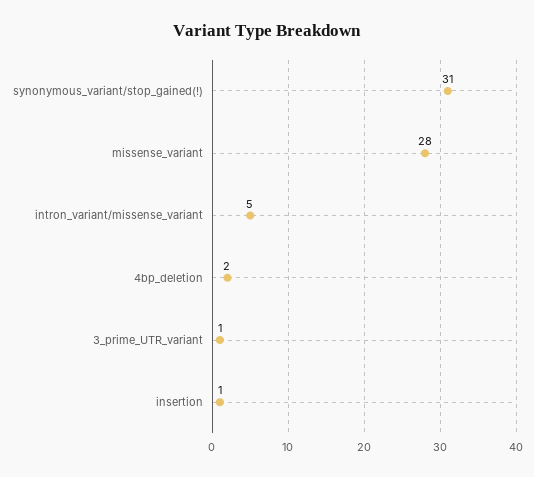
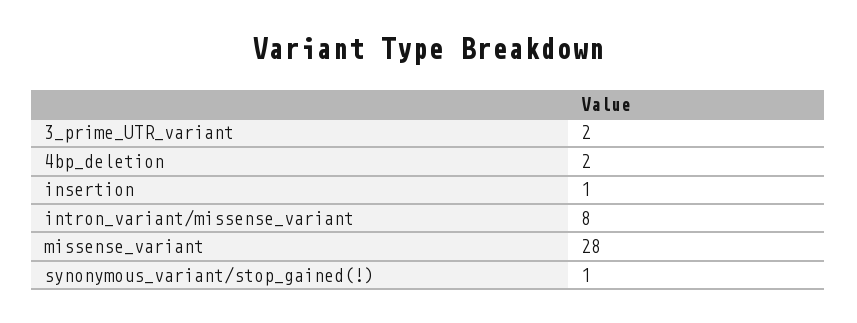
synonymous_variant/stop_gained(!): 31 -> 1
intron_variant/missense_variant: 5 -> 8
3_prime_UTR_variant: 1 -> 2

